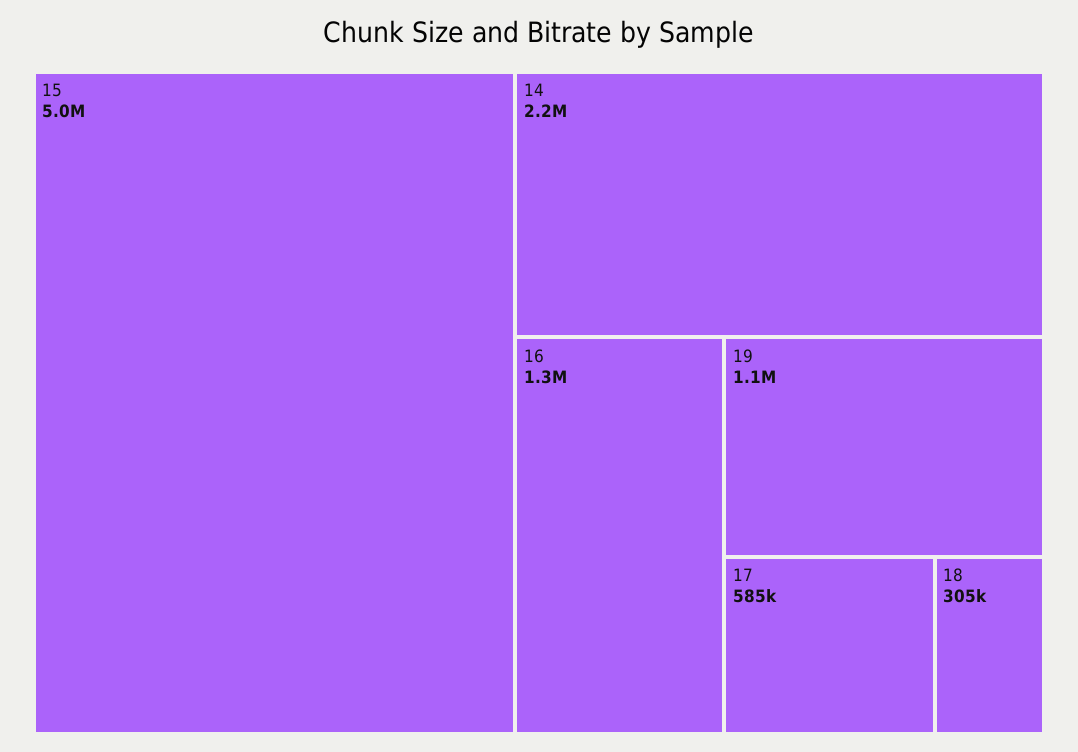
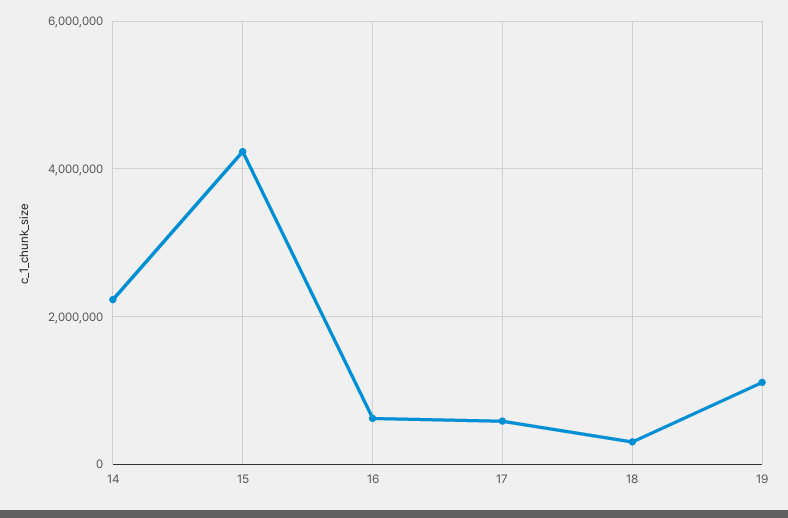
15: 5000000 -> 4200000
16: 1300000 -> 600000

